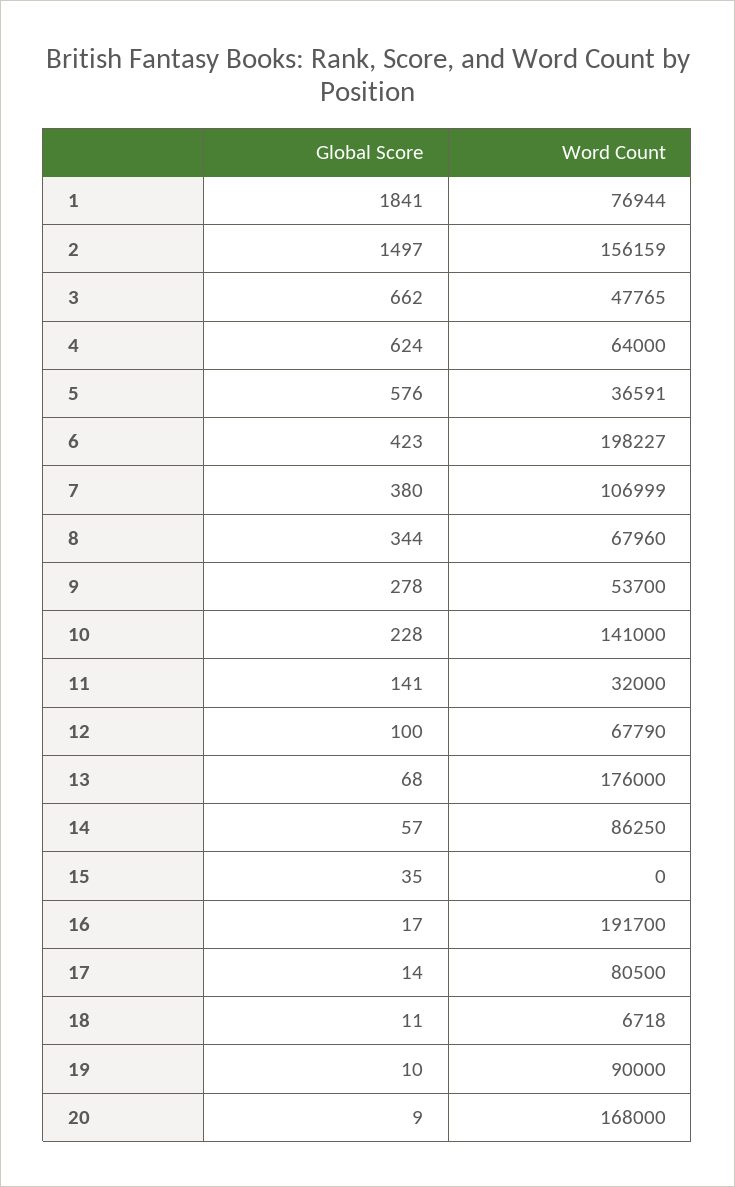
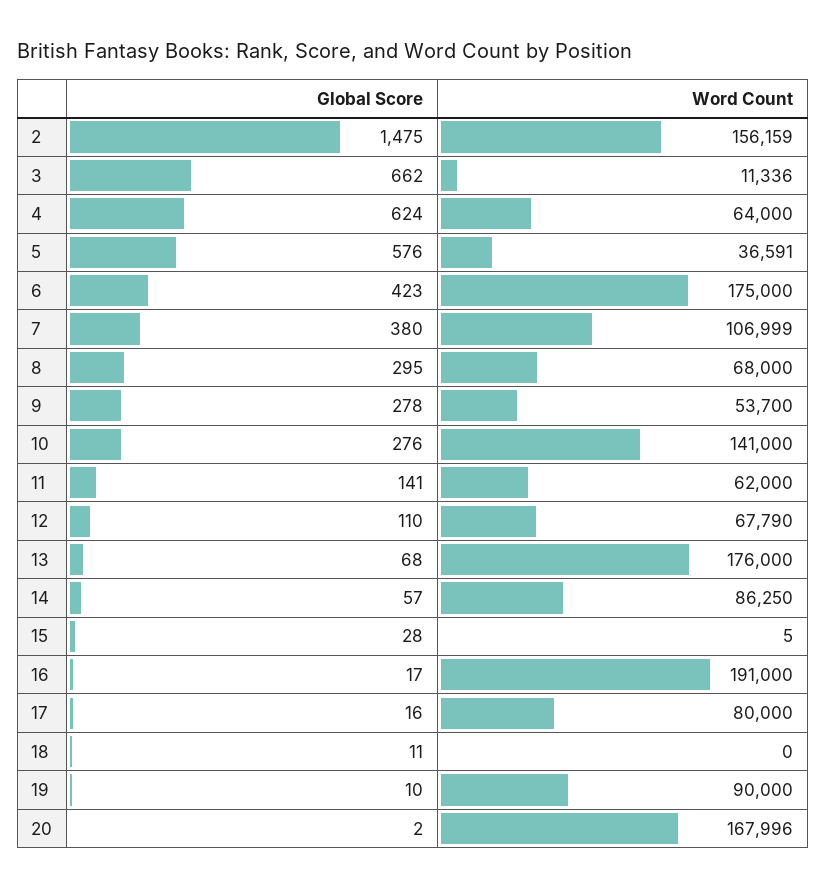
Global Score, 1: 1841 -> none
Word Count, 1: 76944 -> none
Global Score, 2: 1497 -> 1475
Word Count, 3: 47765 -> 11336
Word Count, 6: 198227 -> 175000
Global Score, 8: 344 -> 295
Word Count, 8: 67960 -> 68000
Global Score, 10: 228 -> 276
Word Count, 11: 32000 -> 62000
Global Score, 12: 100 -> 110
Global Score, 15: 35 -> 28
Word Count, 15: 0 -> 5
Word Count, 16: 191700 -> 191000
Global Score, 17: 14 -> 16
Word Count, 17: 80500 -> 80000
Word Count, 18: 6718 -> 0
Global Score, 20: 9 -> 2
Word Count, 20: 168000 -> 167996

